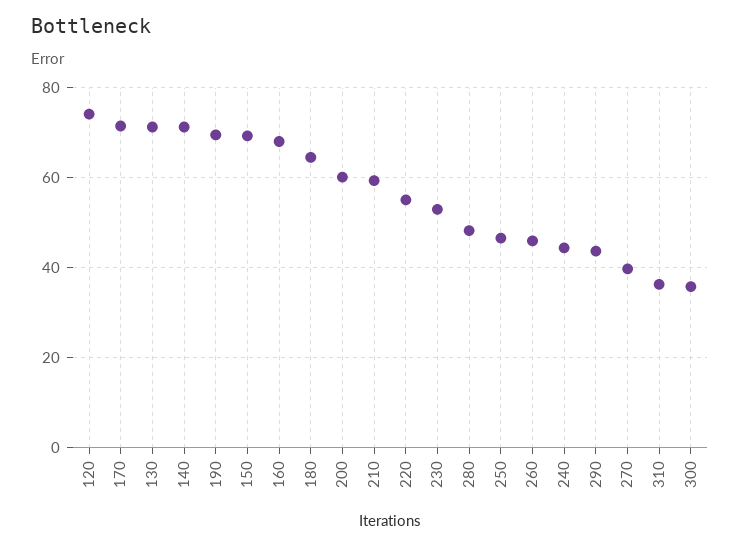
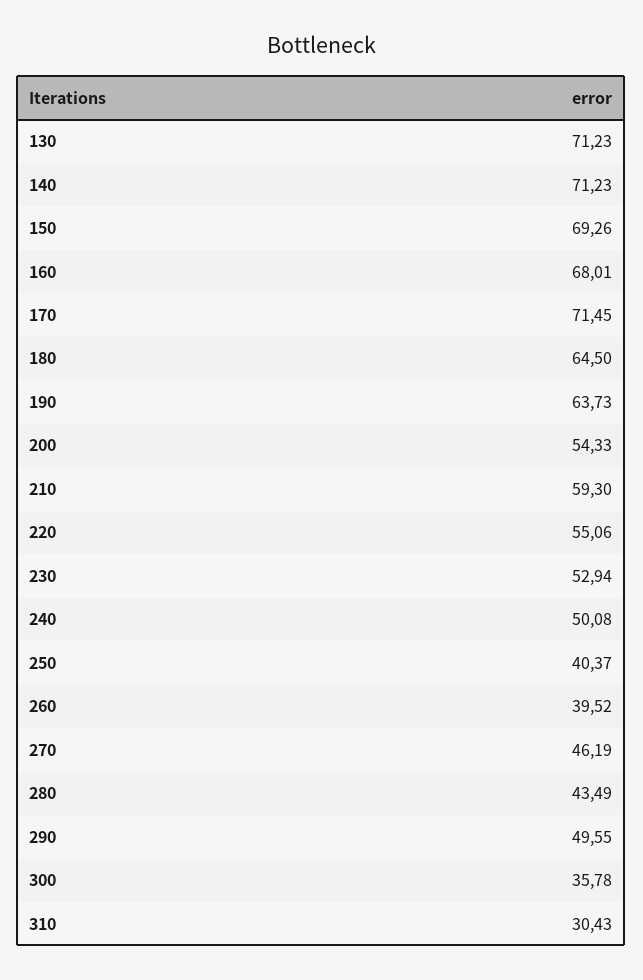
120: 74 -> none
190: 70 -> 63.73
200: 60 -> 54.33
280: 48 -> 43.49
250: 46 -> 40.37
260: 46 -> 39.52
240: 44 -> 50.08
290: 44 -> 49.55
270: 40 -> 46.19
310: 36 -> 30.43

